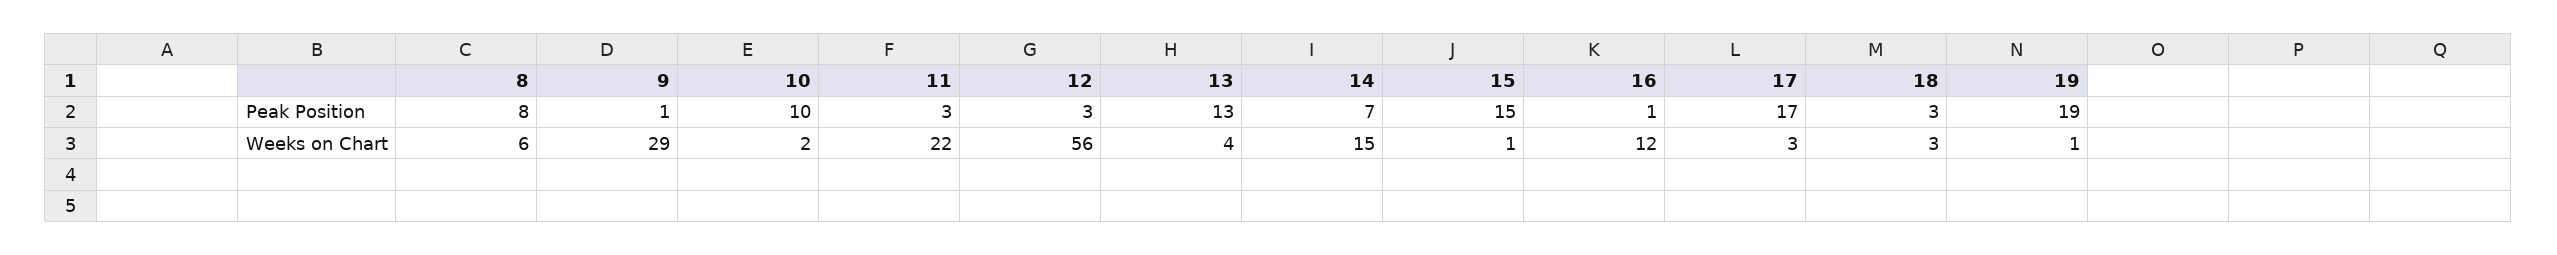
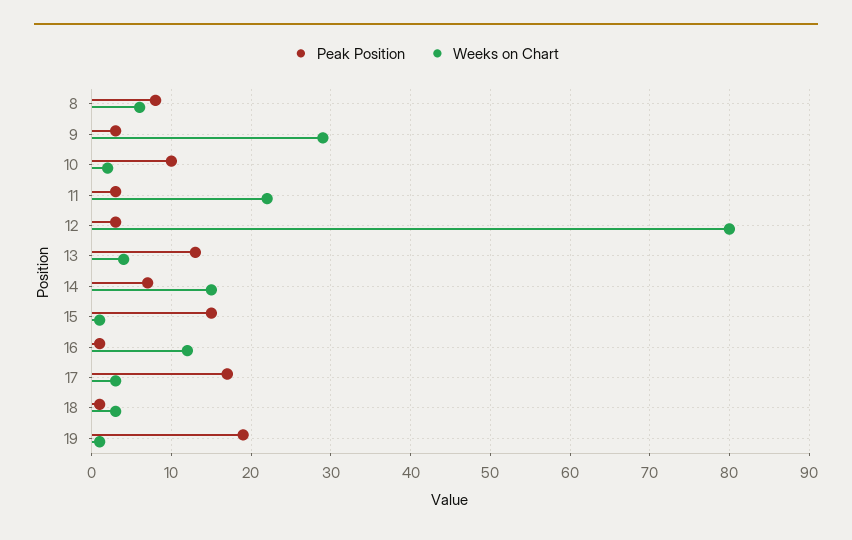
Peak Position, 9: 1 -> 3
Peak Position, 18: 3 -> 1
Weeks on Chart, 12: 56 -> 80

